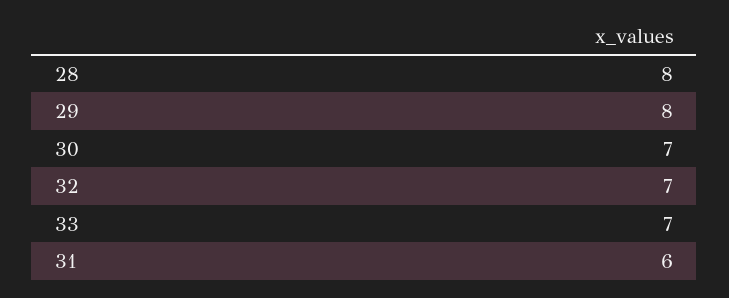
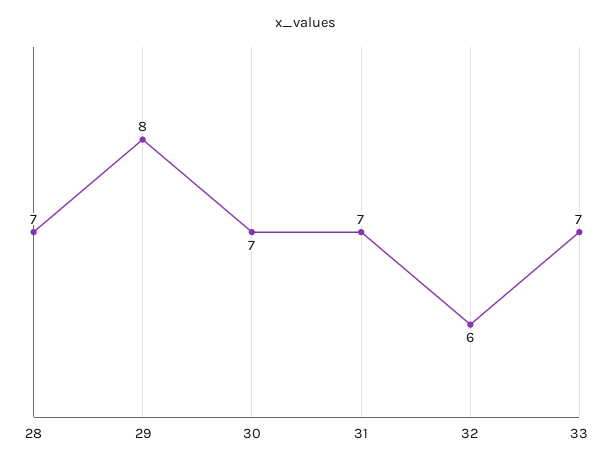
28: 8 -> 7
32: 7 -> 6
31: 6 -> 7

